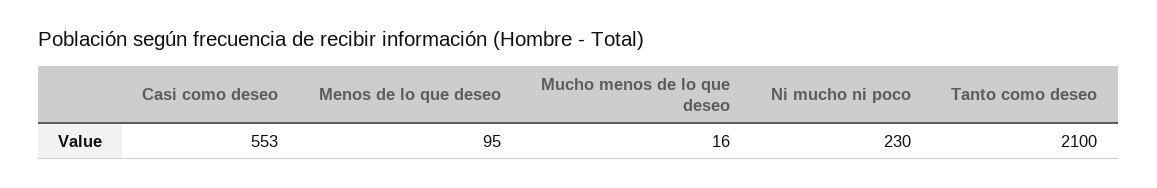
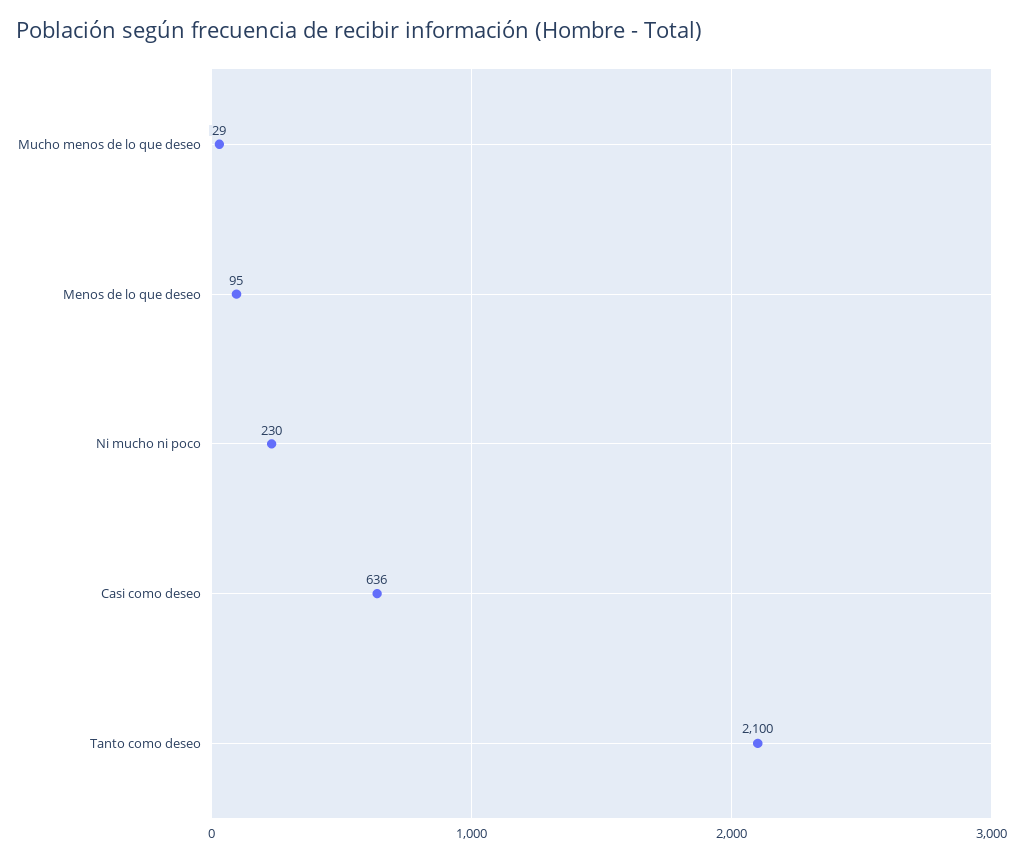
Casi como deseo: 553 -> 636
Mucho menos de lo que deseo: 16 -> 29

